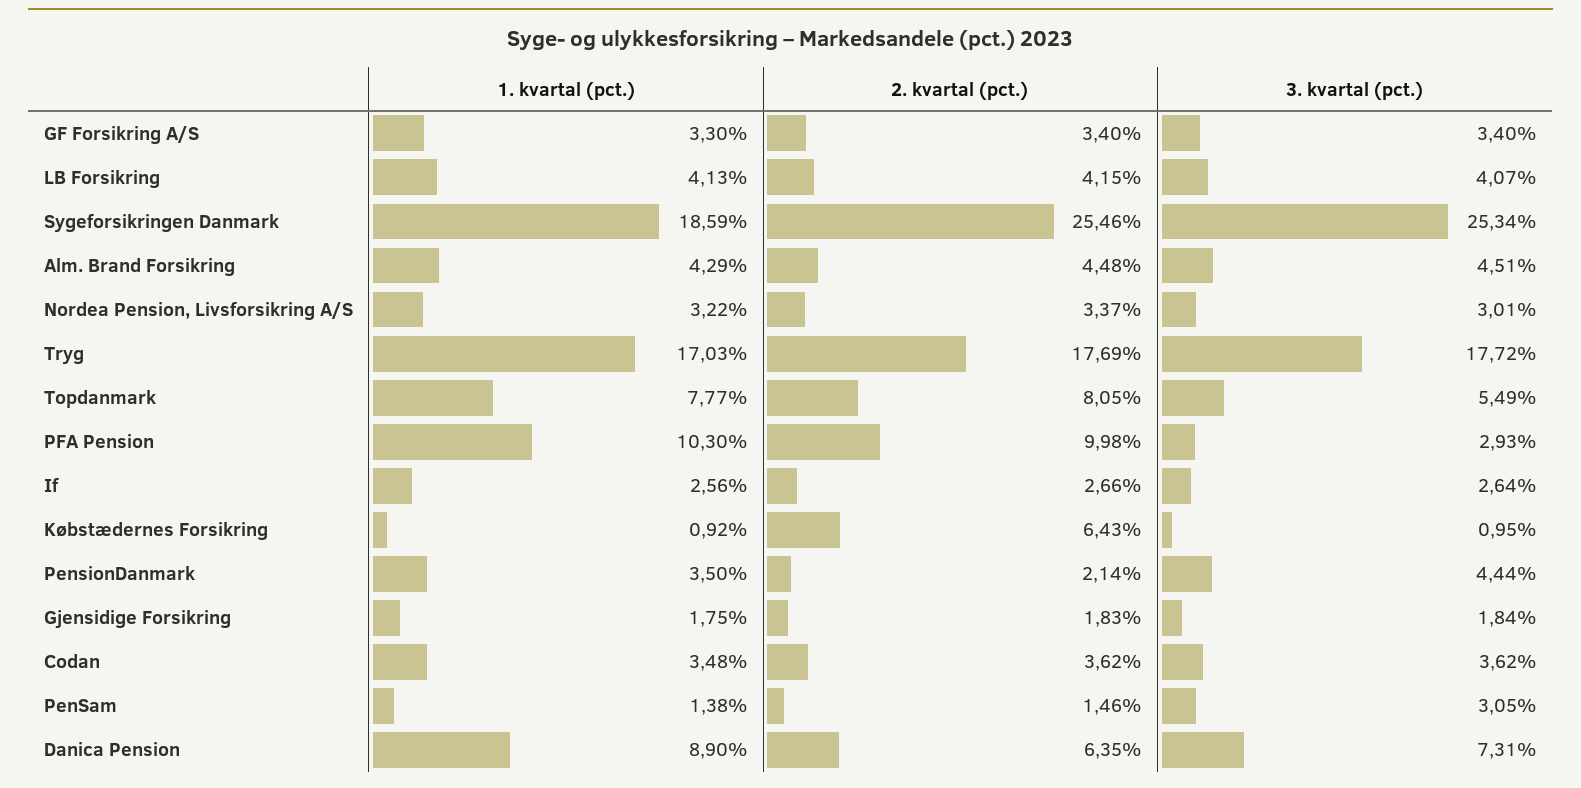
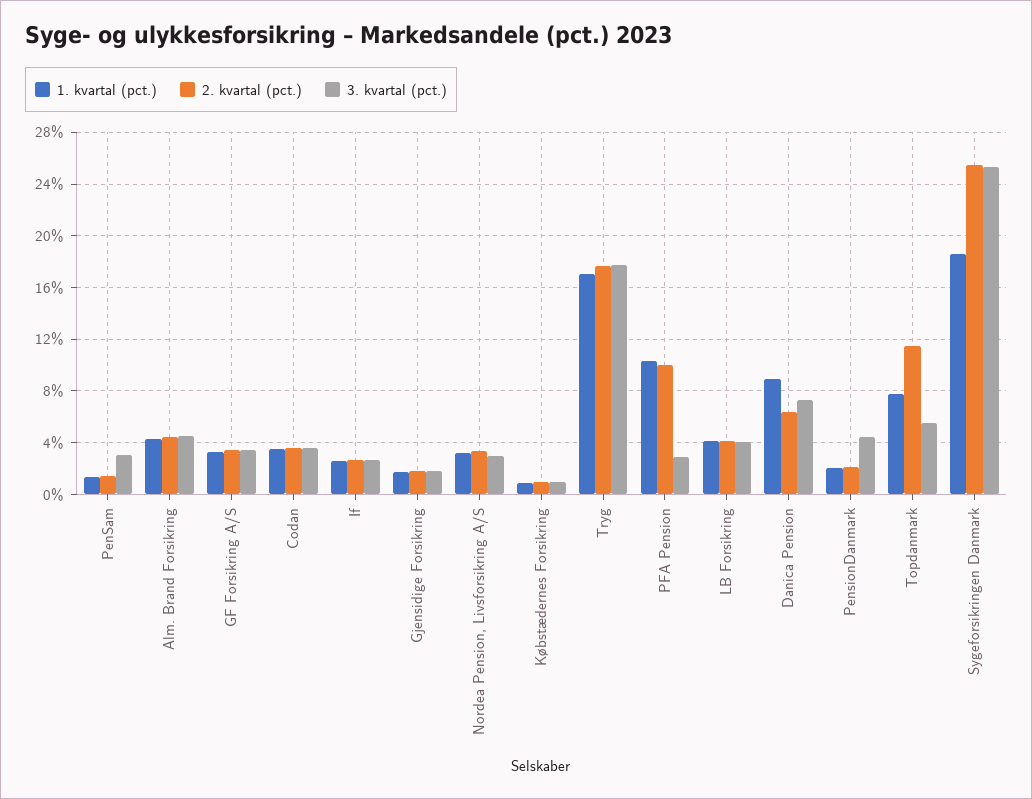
2. kvartal (pct.), Topdanmark: 8.05 -> 11.5
2. kvartal (pct.), Købstædernes Forsikring: 6.43 -> 1
1. kvartal (pct.), PensionDanmark: 3.5 -> 2

